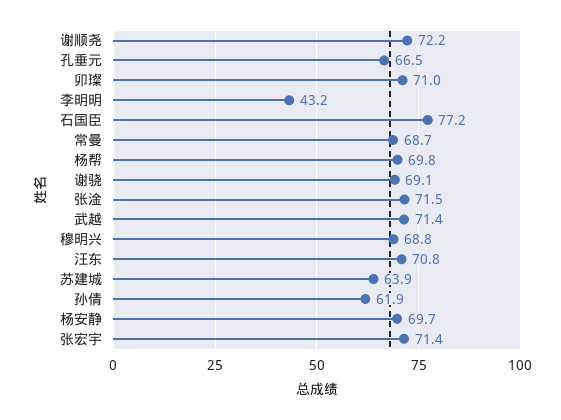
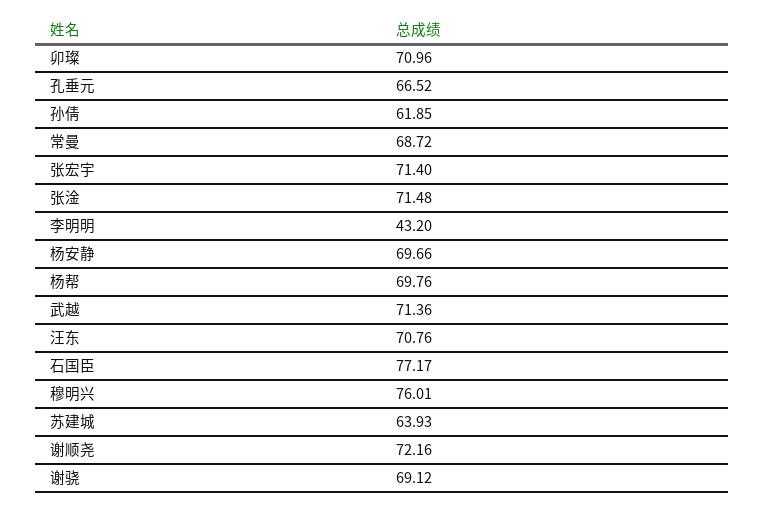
穆明兴: 68.8 -> 76.01

